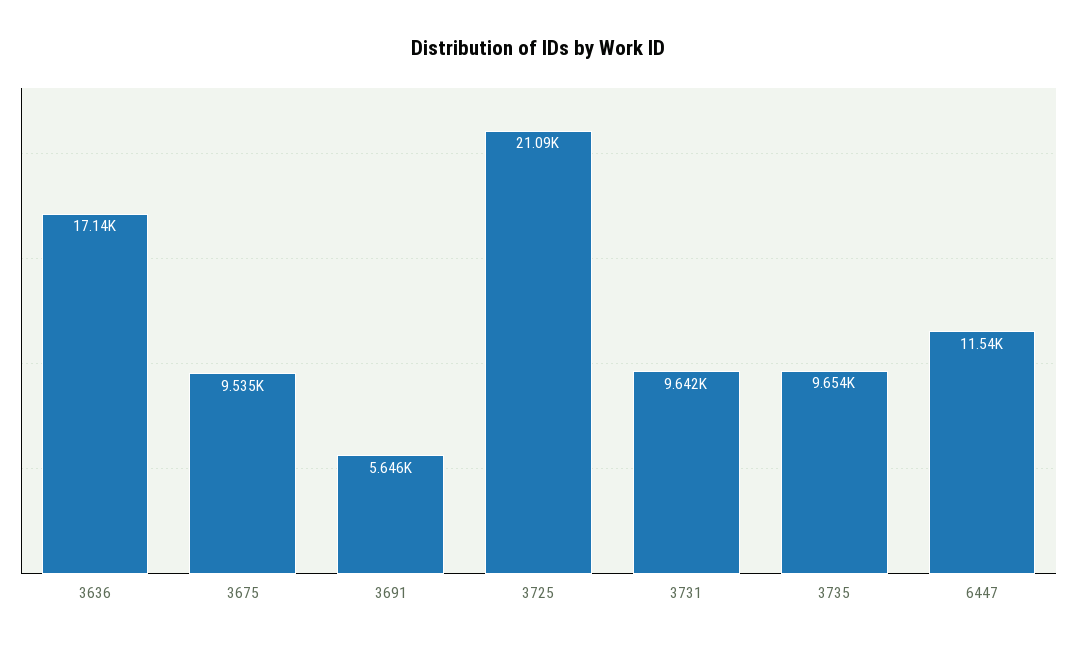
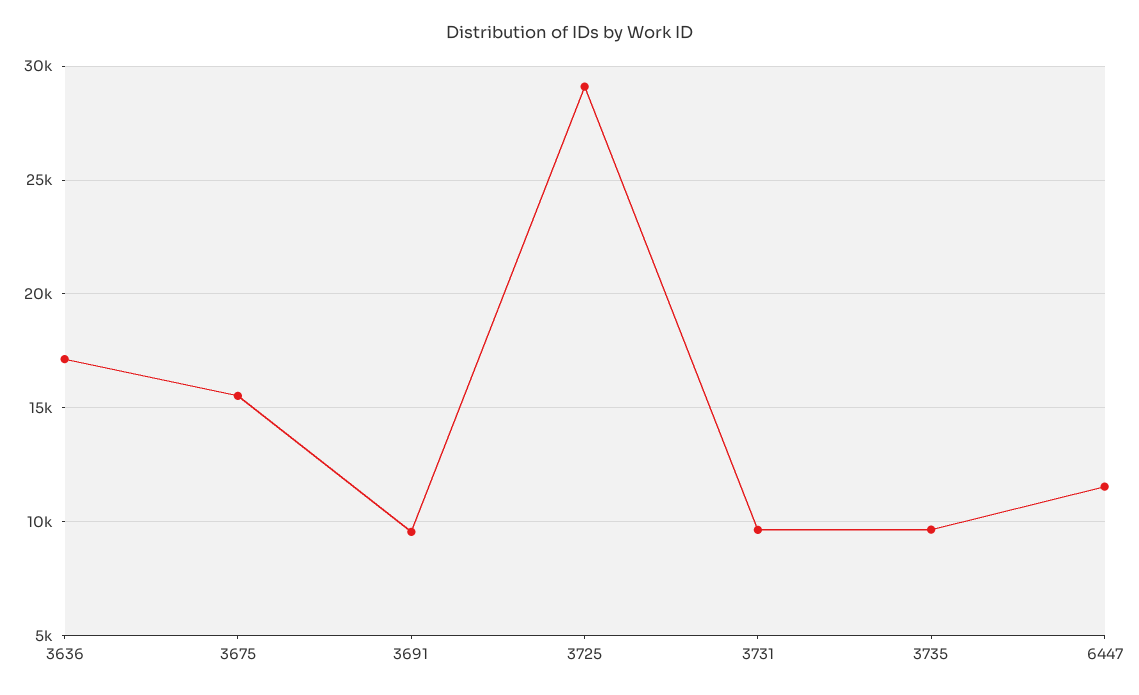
3675: 9535 -> 15500
3691: 5646 -> 9500
3725: 21090 -> 29000

